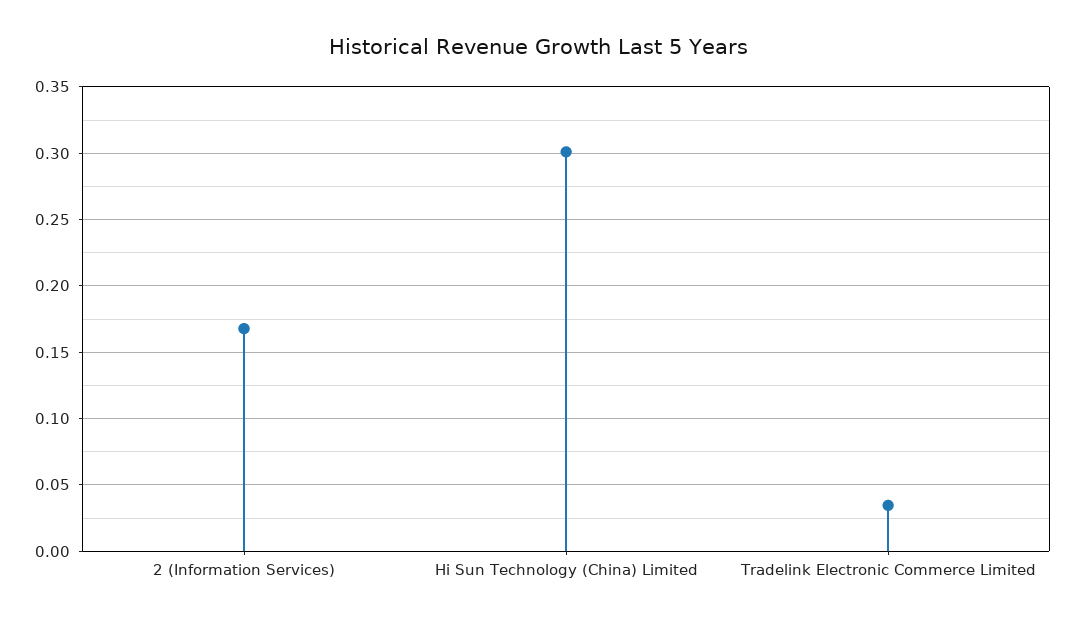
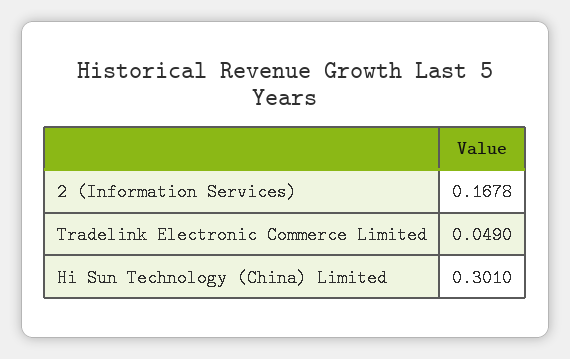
Tradelink Electronic Commerce Limited: 0.035 -> 0.049

